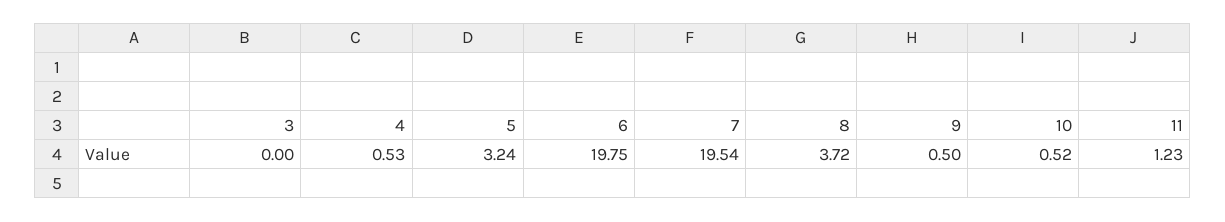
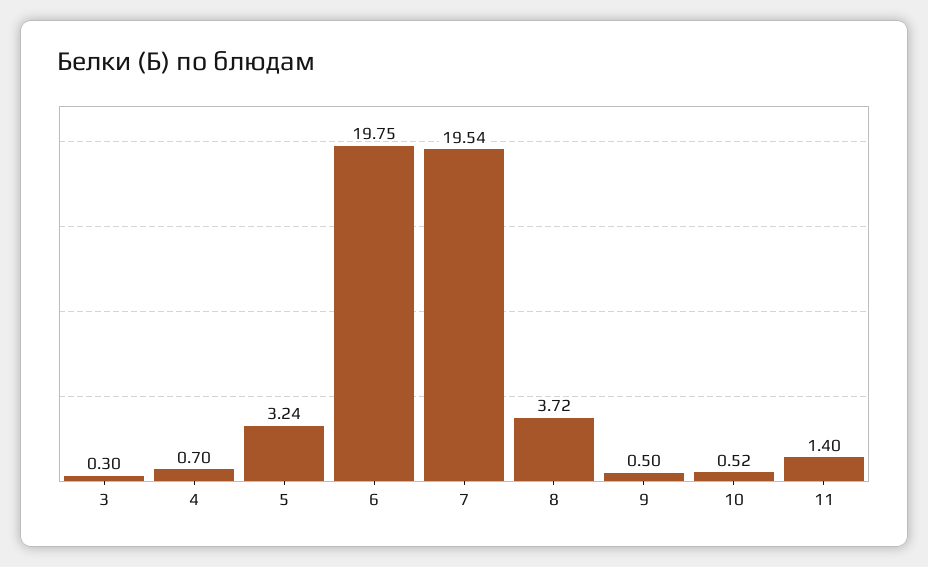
3: 0 -> 0.3
4: 0.53 -> 0.7
11: 1.23 -> 1.4

